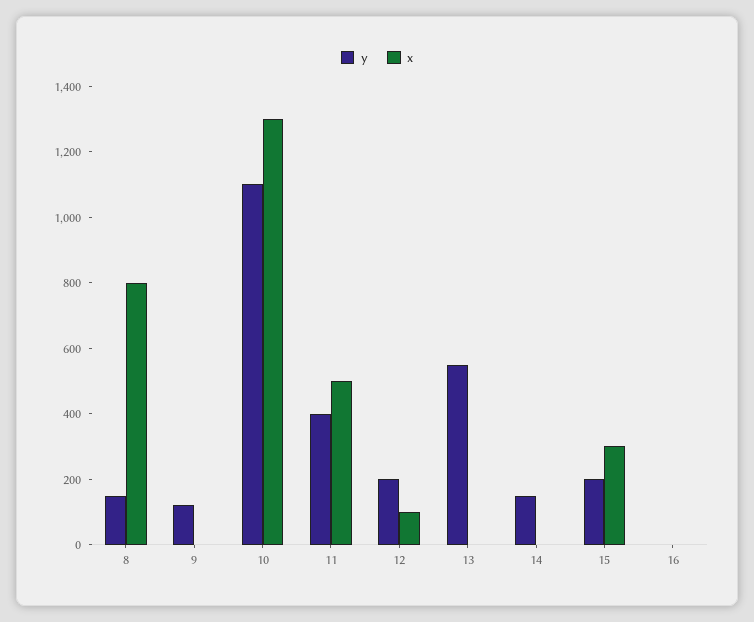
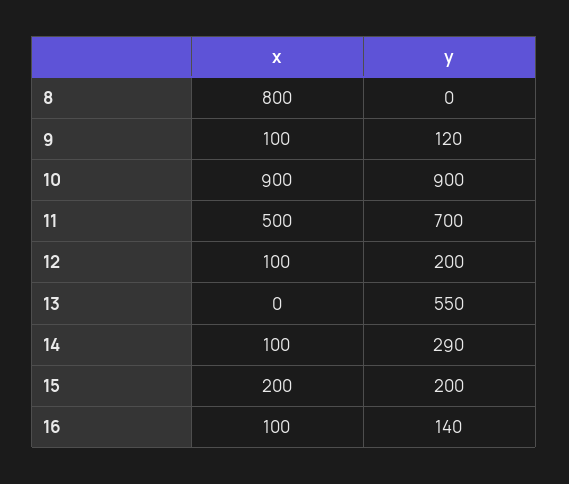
y, 8: 150 -> 0
x, 9: 0 -> 100
y, 10: 1100 -> 900
x, 10: 1300 -> 900
y, 11: 400 -> 700
y, 14: 150 -> 290
x, 14: 0 -> 100
x, 15: 300 -> 200
y, 16: 0 -> 140
x, 16: 0 -> 100

